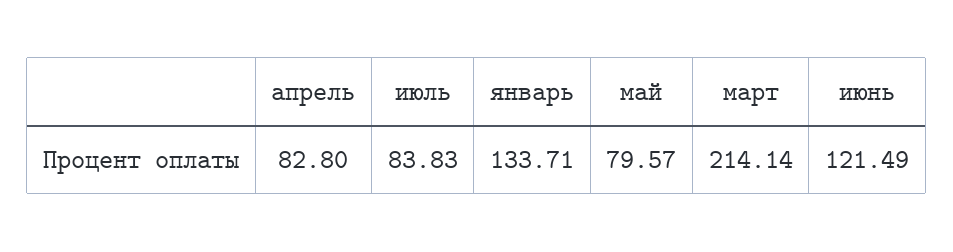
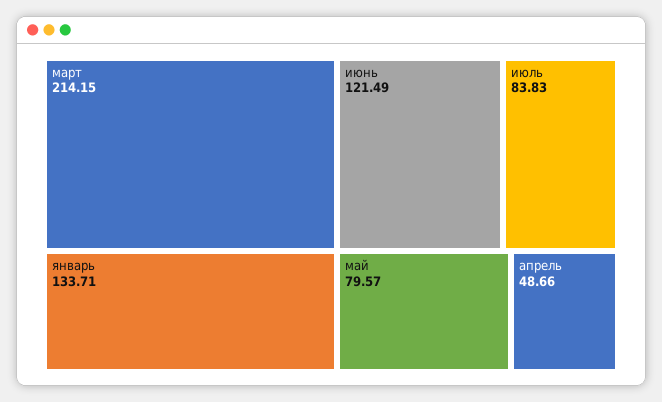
апрель: 82.8 -> 48.66
март: 214.14 -> 214.15

